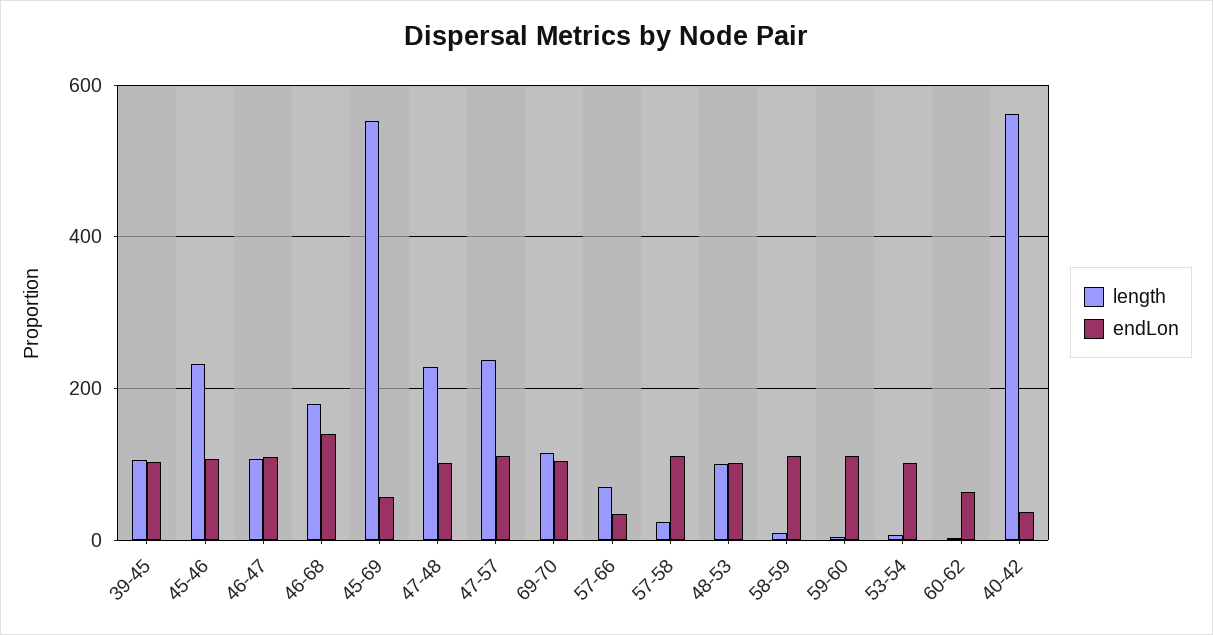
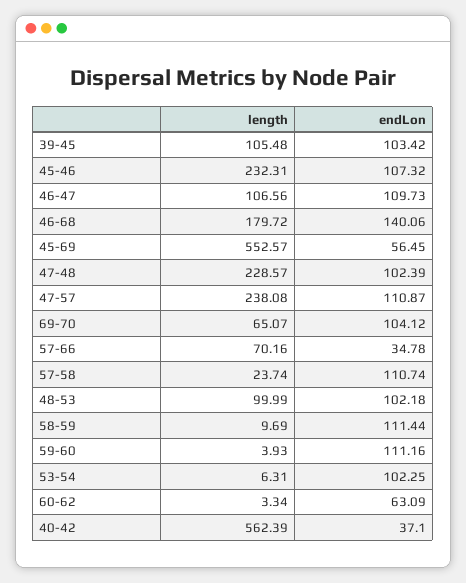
length, 69-70: 120 -> 65.07

